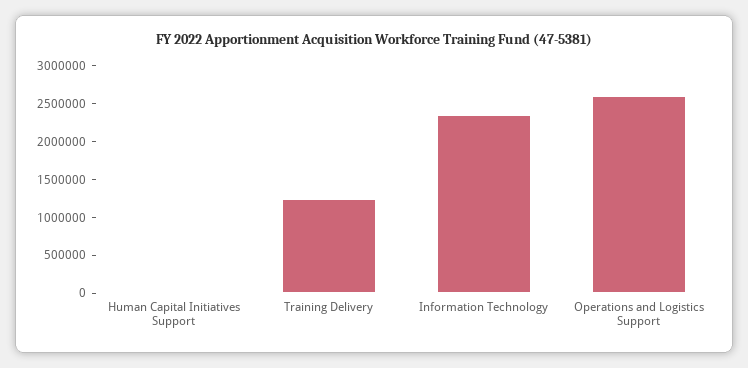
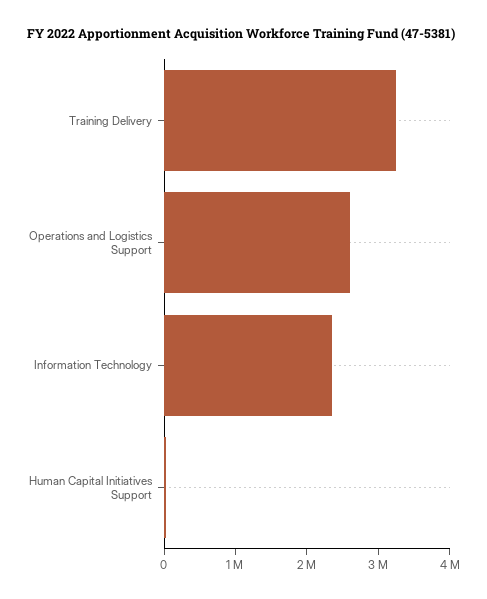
Training Delivery: 1250000 -> 3200000

